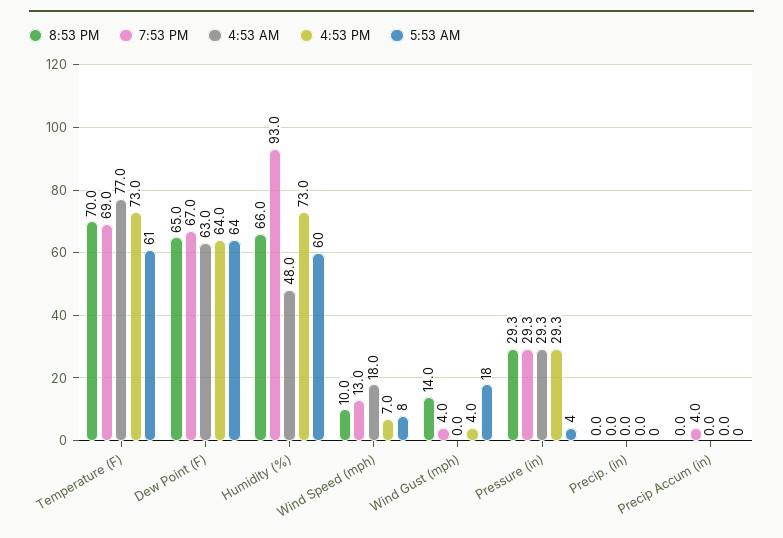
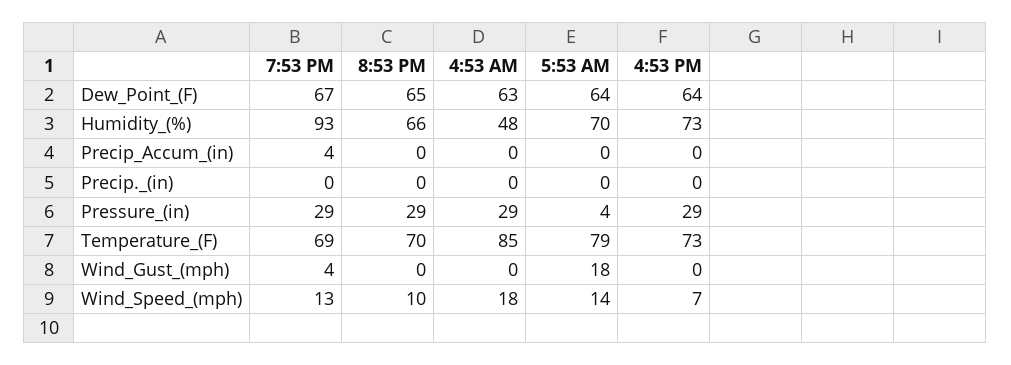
4:53 AM, Temperature (F): 77 -> 85
5:53 AM, Temperature (F): 61 -> 79
5:53 AM, Humidity (%): 60 -> 70
5:53 AM, Wind Speed (mph): 8 -> 14
8:53 PM, Wind Gust (mph): 14 -> 0
4:53 PM, Wind Gust (mph): 4 -> 0

